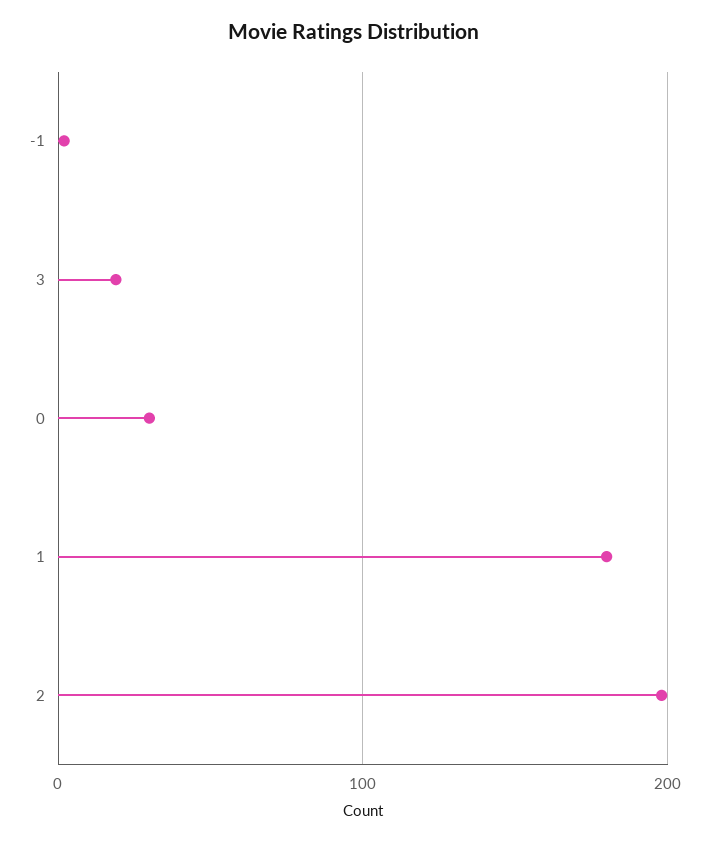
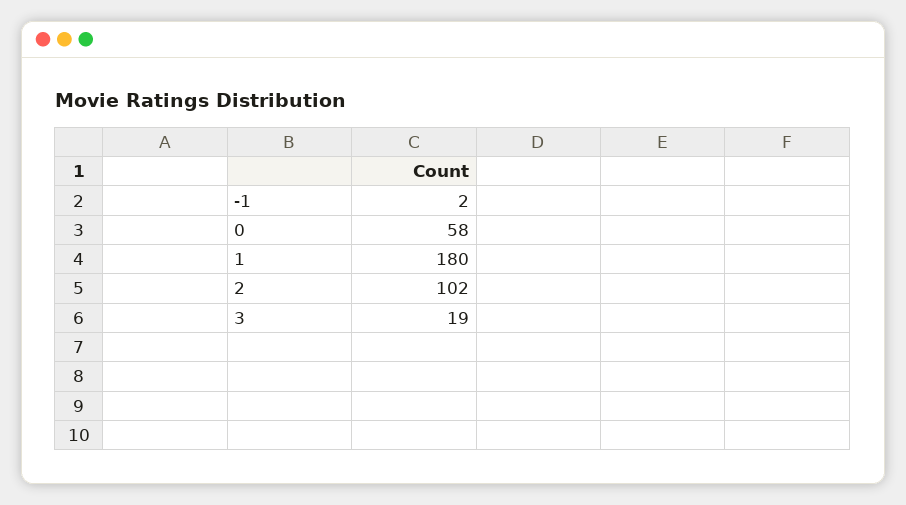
0: 30 -> 58
2: 200 -> 102

